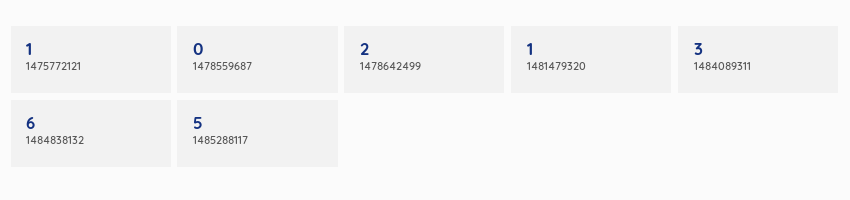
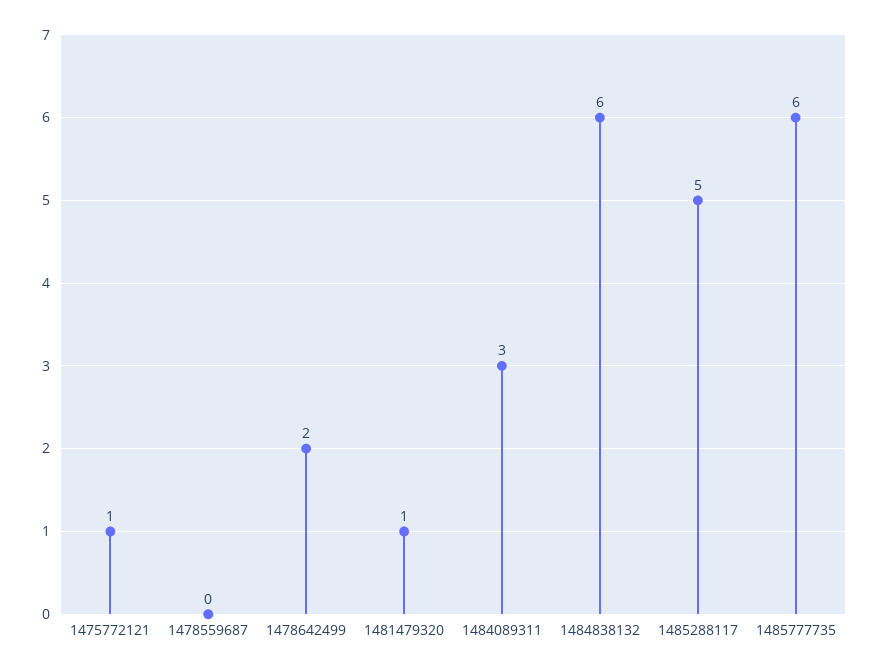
1485777735: none -> 6

